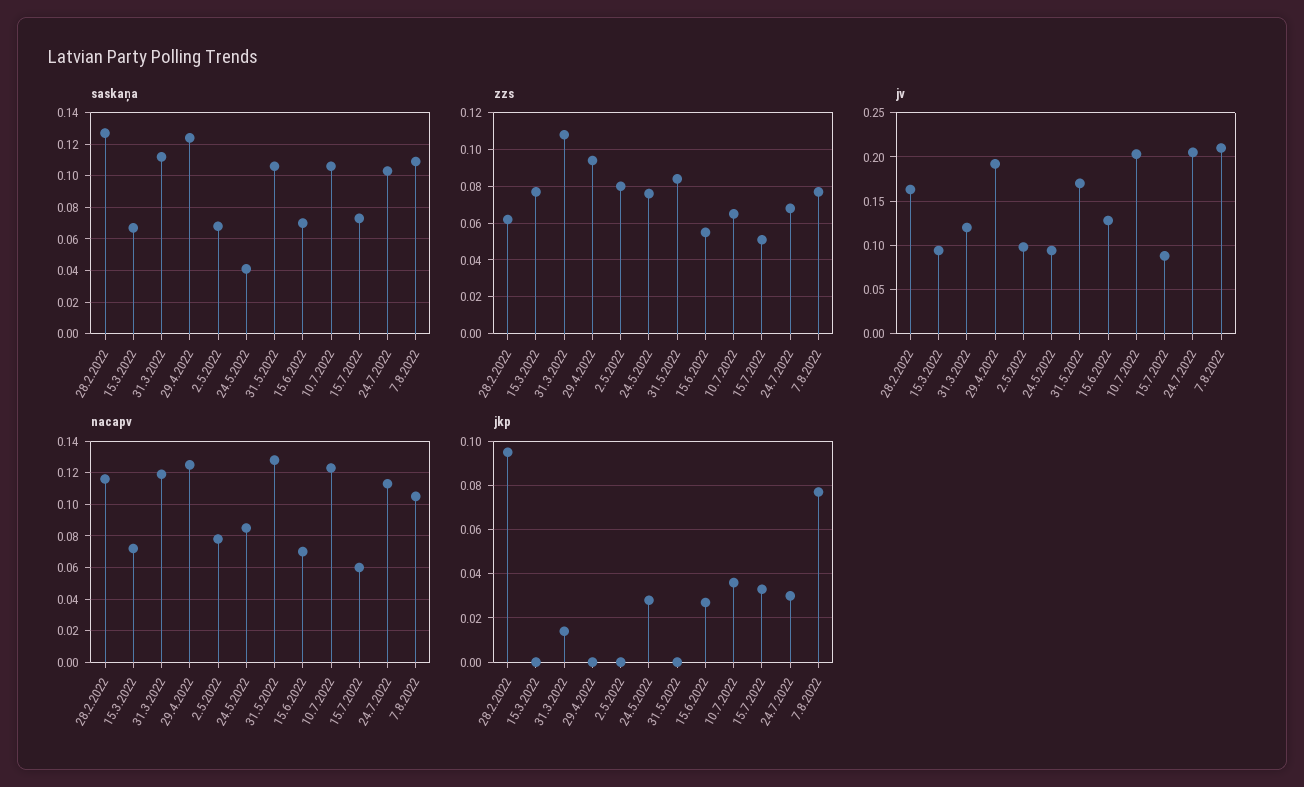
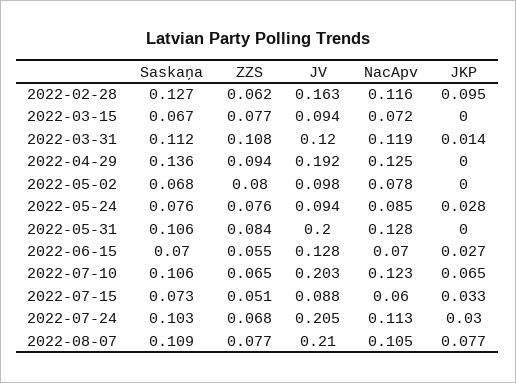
saskaņa, 29.4.2022: 0.125 -> 0.136
saskaņa, 24.5.2022: 0.04 -> 0.076
jv, 31.5.2022: 0.17 -> 0.2
jkp, 10.7.2022: 0.035 -> 0.065

